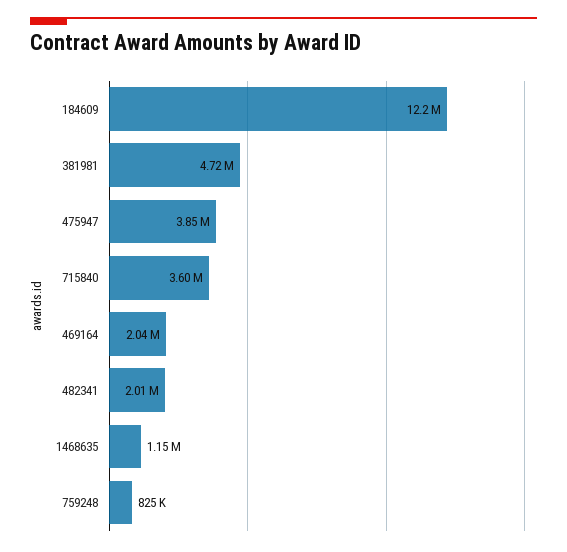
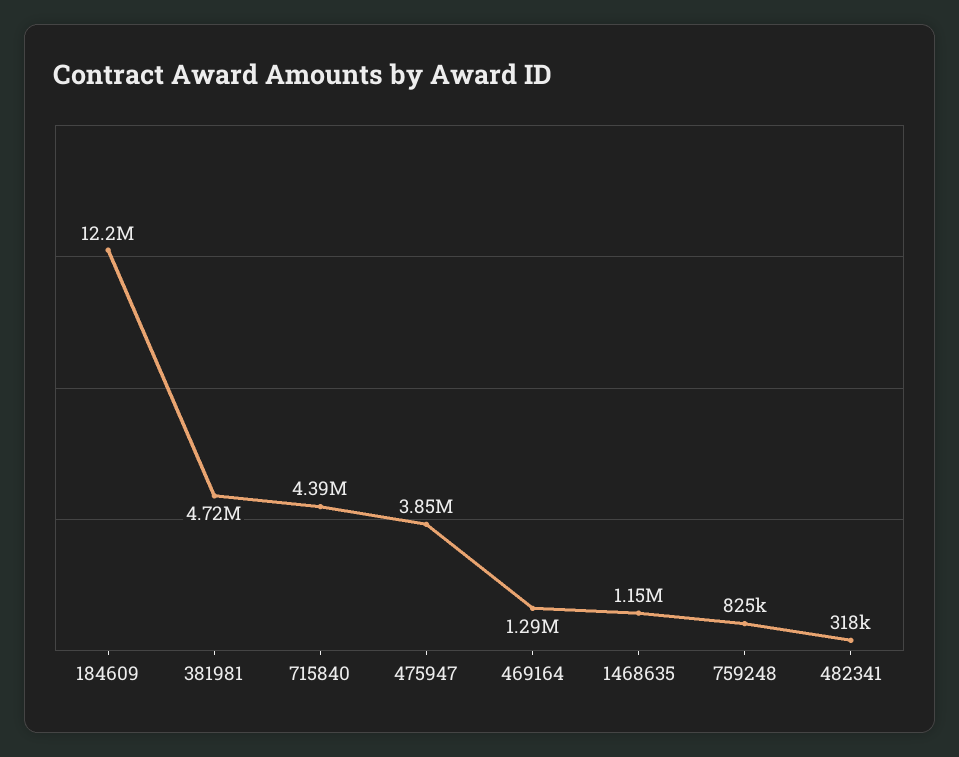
715840: 3600000 -> 4390000
469164: 2040000 -> 1290000
482341: 2010000 -> 318000

